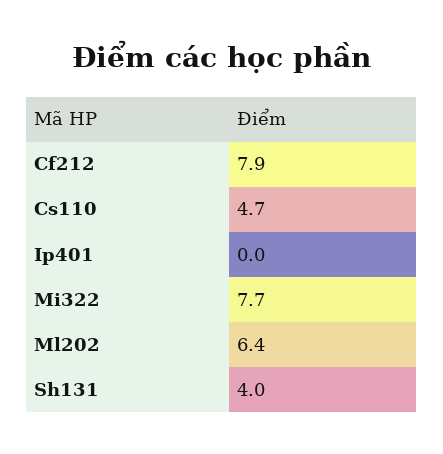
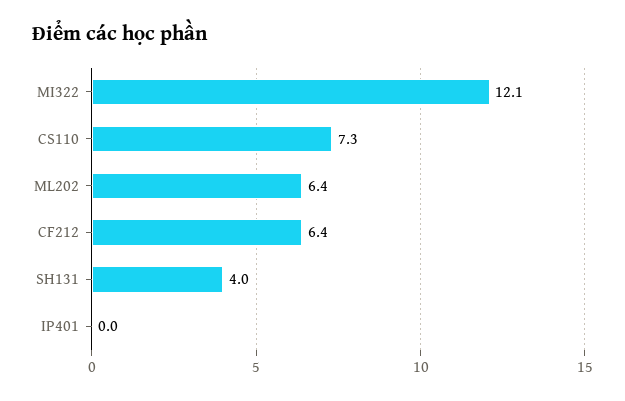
Cf212: 7.9 -> 6.4
Cs110: 4.7 -> 7.3
Mi322: 7.7 -> 12.1

